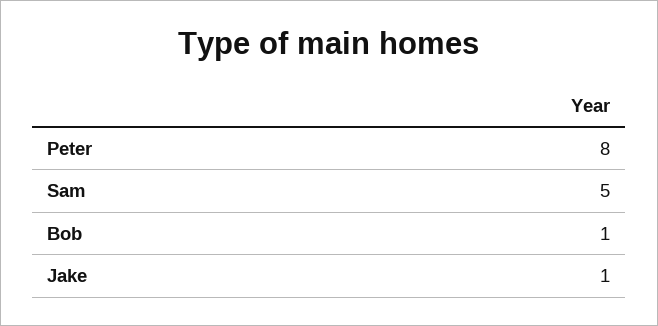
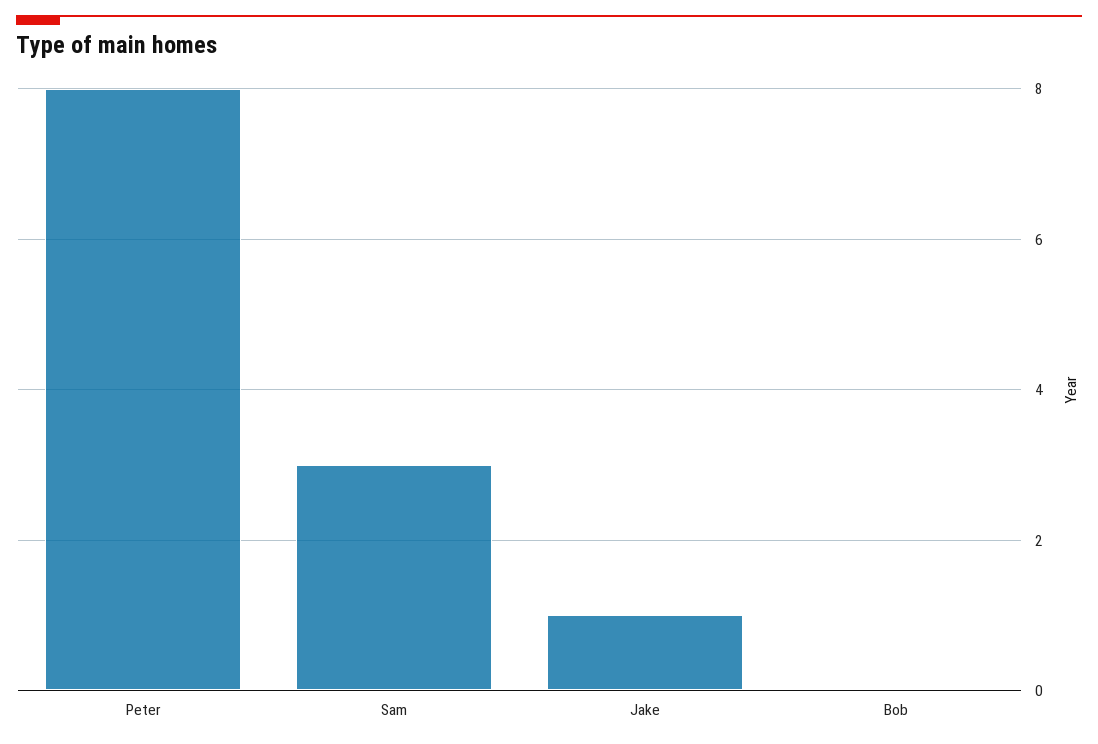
Sam: 5 -> 3
Bob: 1 -> 0

